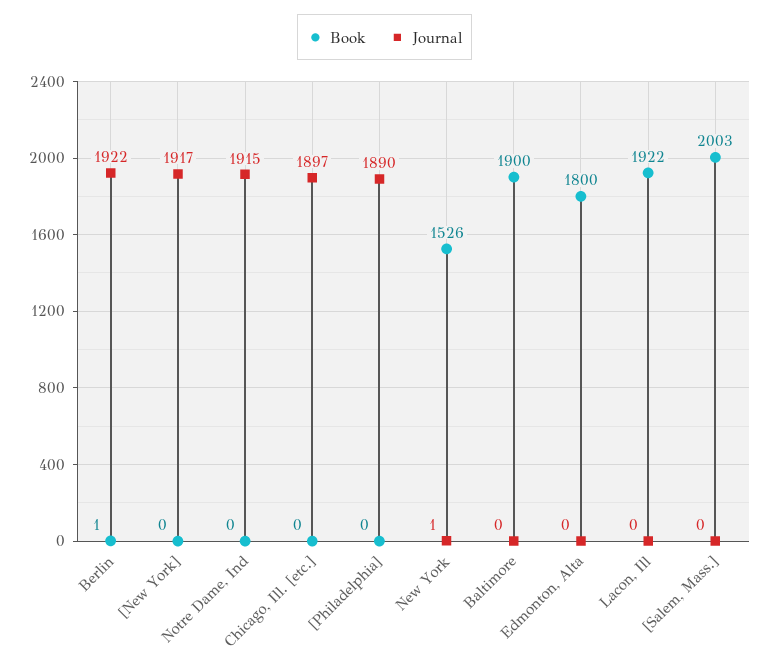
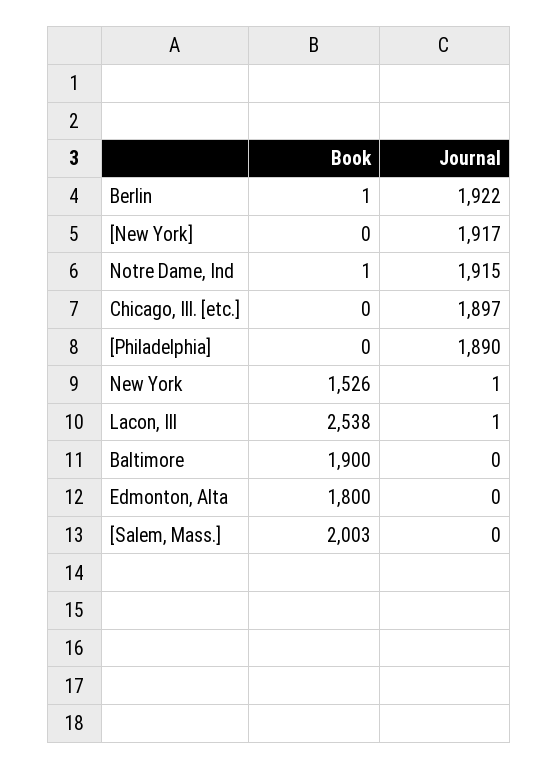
Book, Notre Dame, Ind: 0 -> 1
Book, Lacon, Ill: 1922 -> 2538
Journal, Lacon, Ill: 0 -> 1

